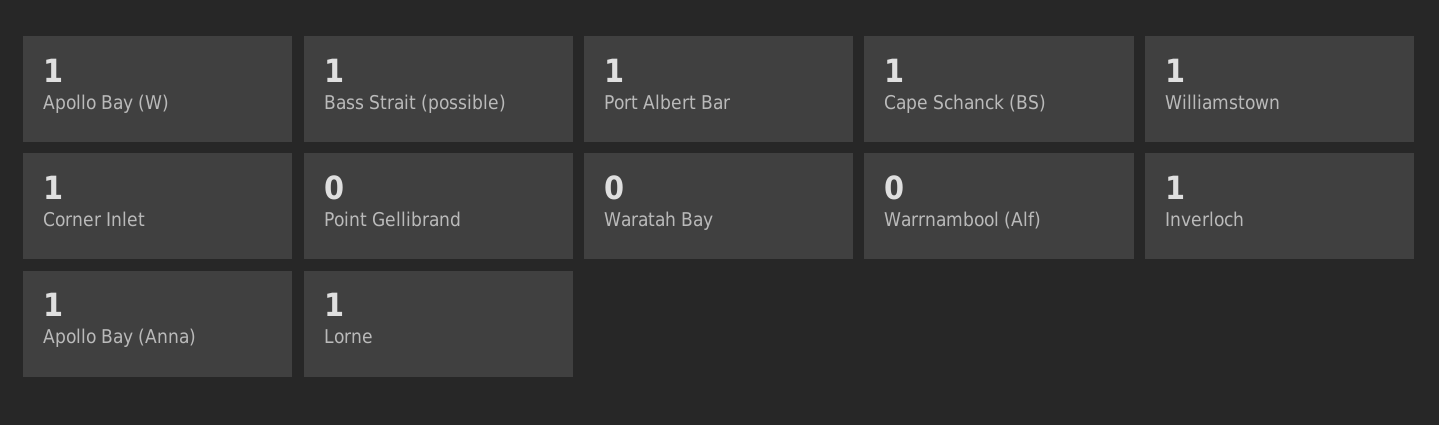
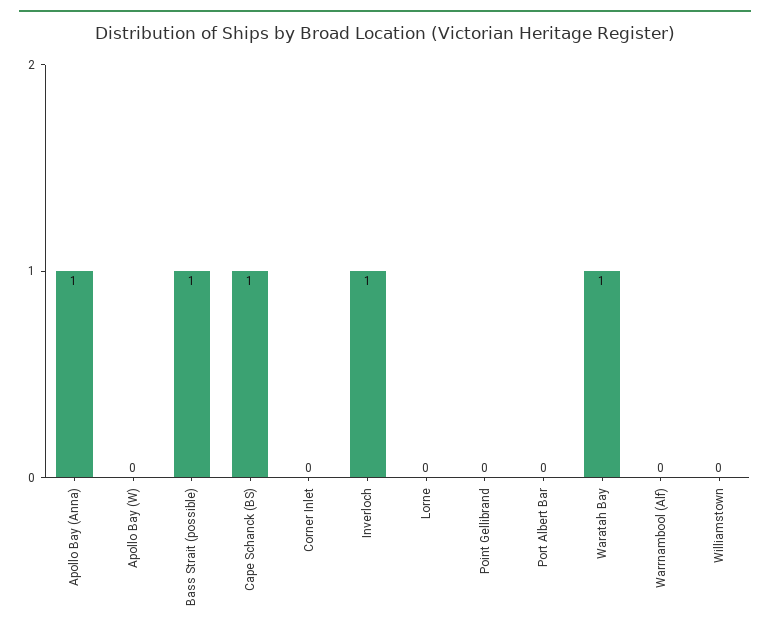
Apollo Bay (W): 1 -> 0
Port Albert Bar: 1 -> 0
Williamstown: 1 -> 0
Corner Inlet: 1 -> 0
Waratah Bay: 0 -> 1
Lorne: 1 -> 0

